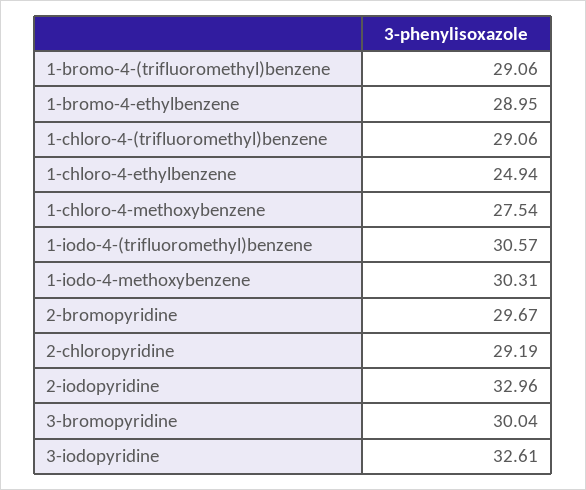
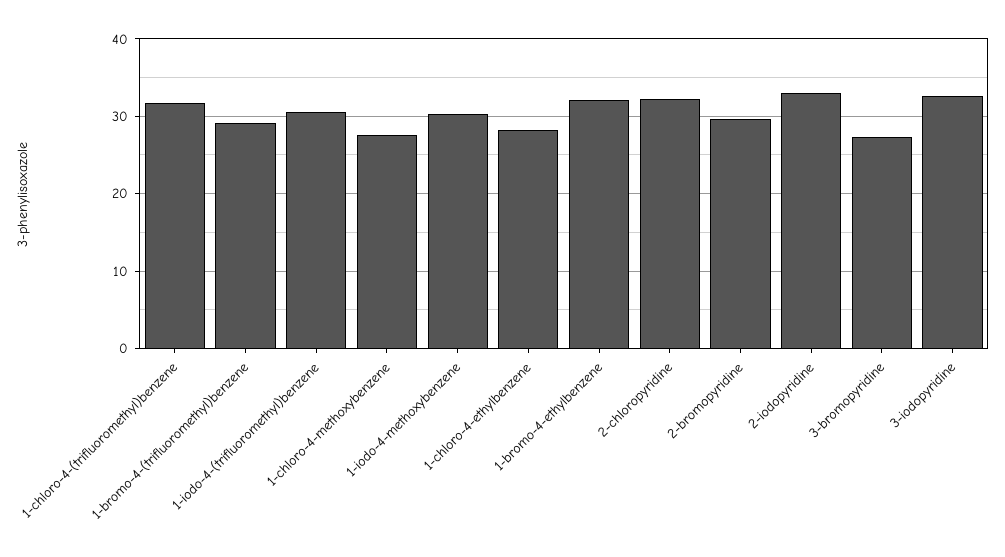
1-bromo-4-ethylbenzene: 28.95 -> 32
1-chloro-4-(trifluoromethyl)benzene: 29.06 -> 32
1-chloro-4-ethylbenzene: 24.94 -> 28
2-chloropyridine: 29.19 -> 32
3-bromopyridine: 30.04 -> 27

